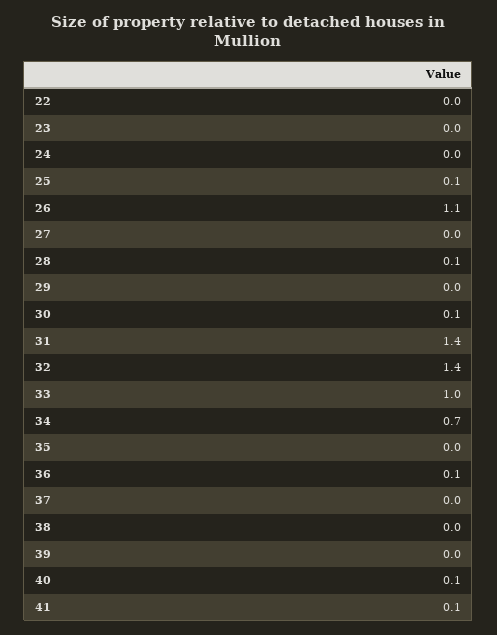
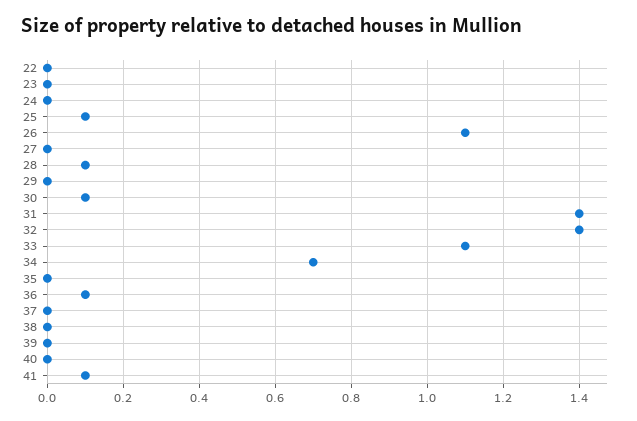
33: 1 -> 1.1
40: 0.1 -> 0

